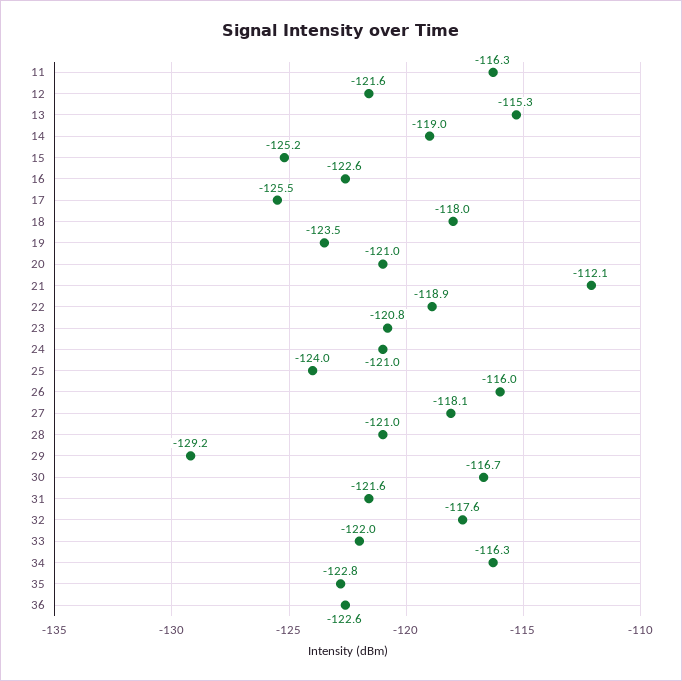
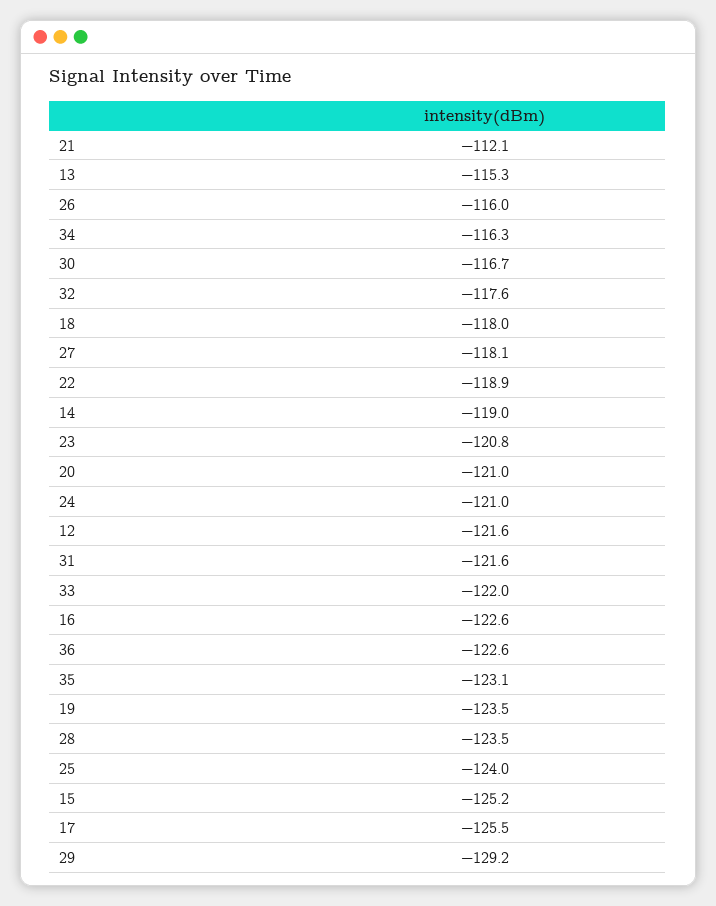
11: -116.3 -> none
28: -121 -> -123.5
35: -122.8 -> -123.1

